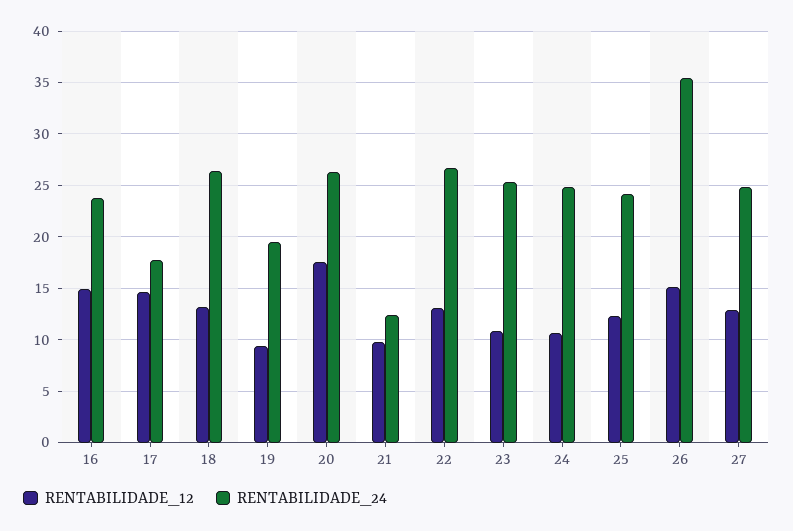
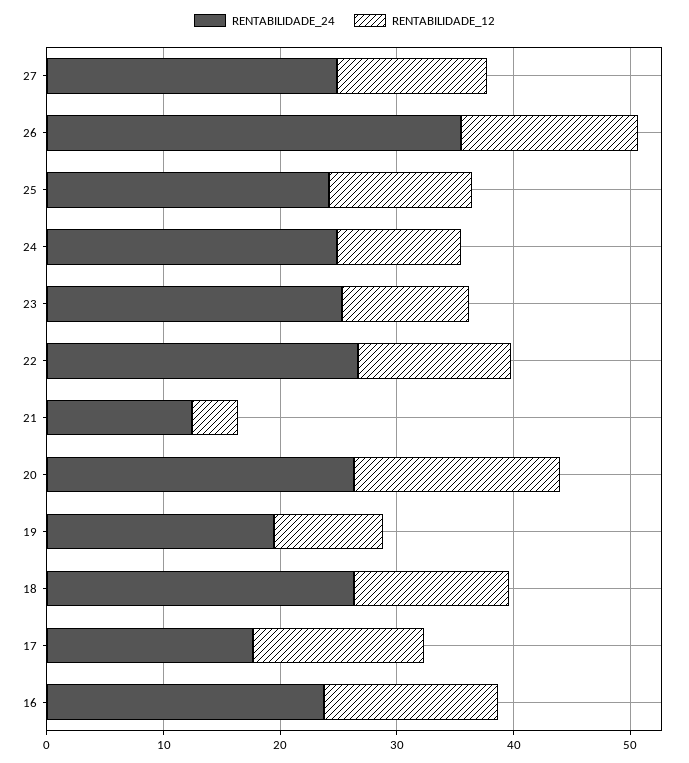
RENTABILIDADE_12, 21: 10 -> 4

